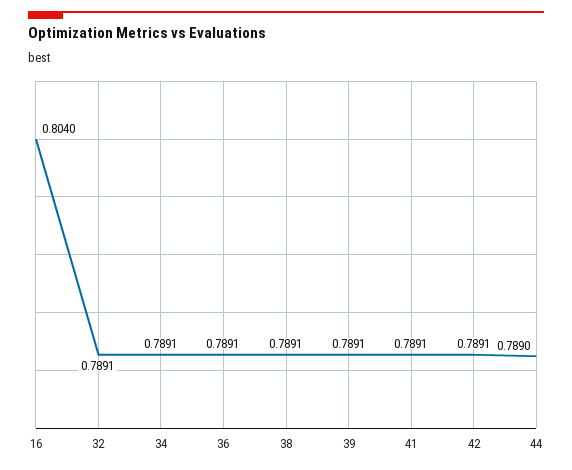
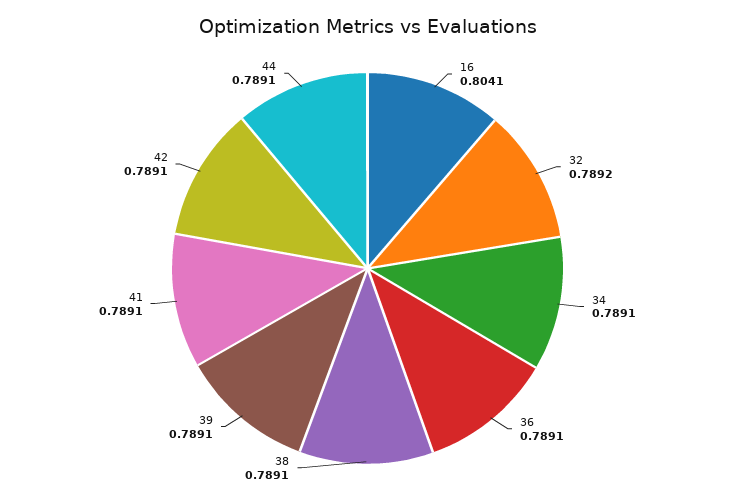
16: 0.804 -> 0.8041
32: 0.7891 -> 0.7892
44: 0.789 -> 0.7891

